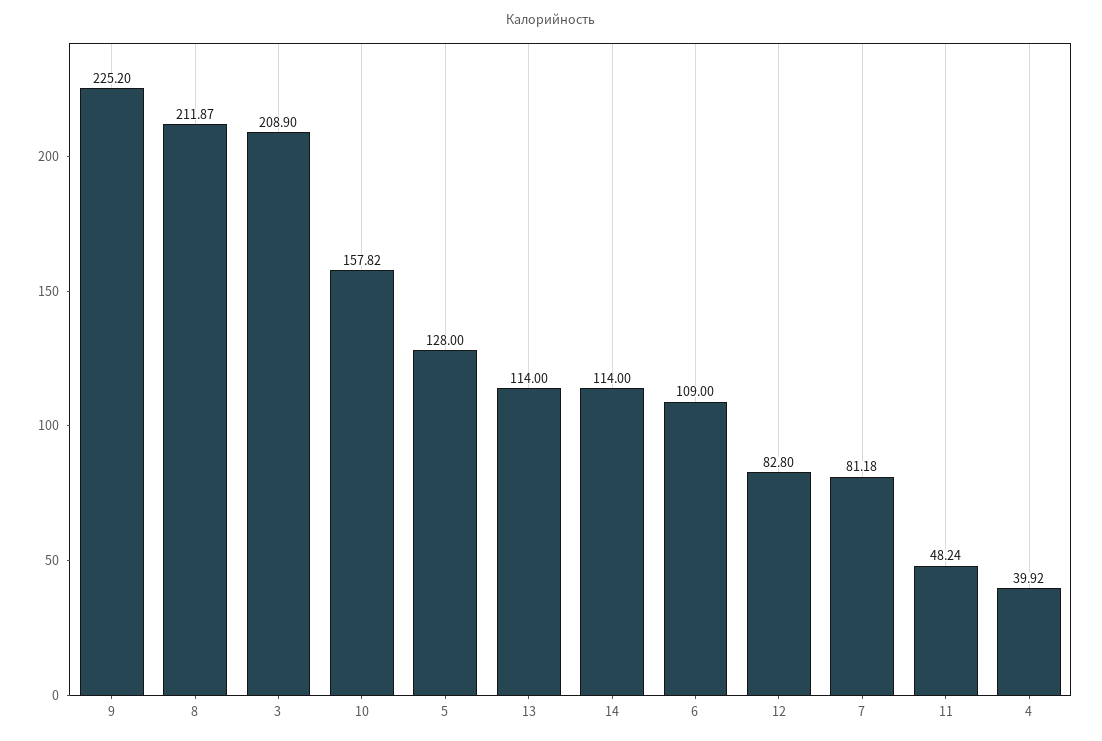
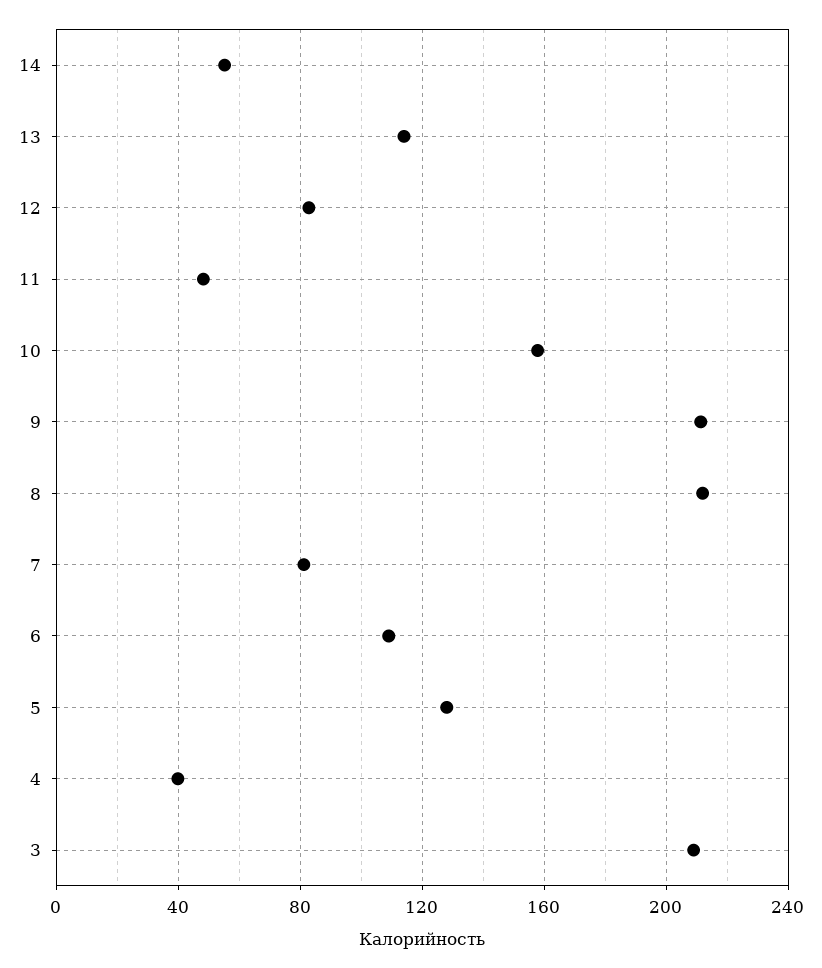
9: 225.2 -> 210
14: 114 -> 55

